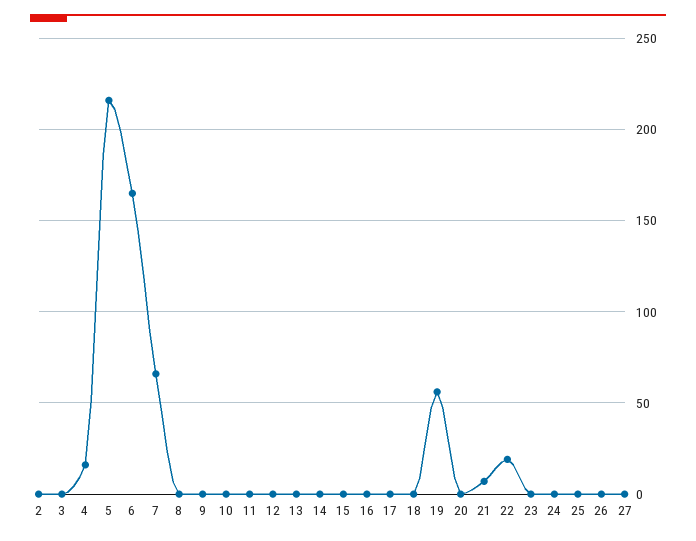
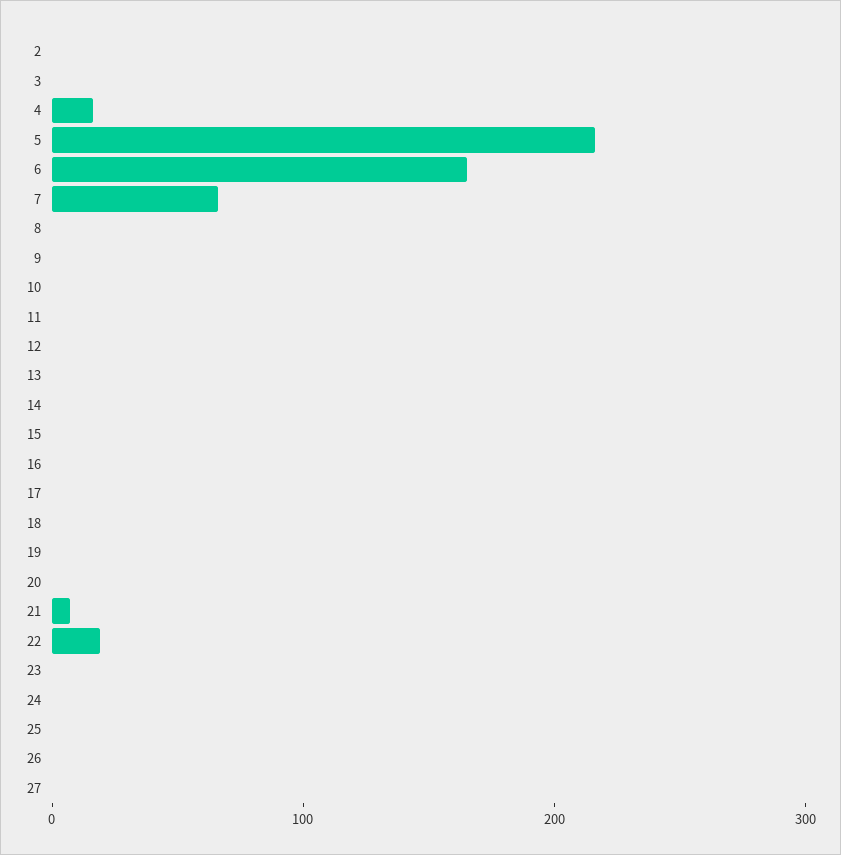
19: 55 -> 0

